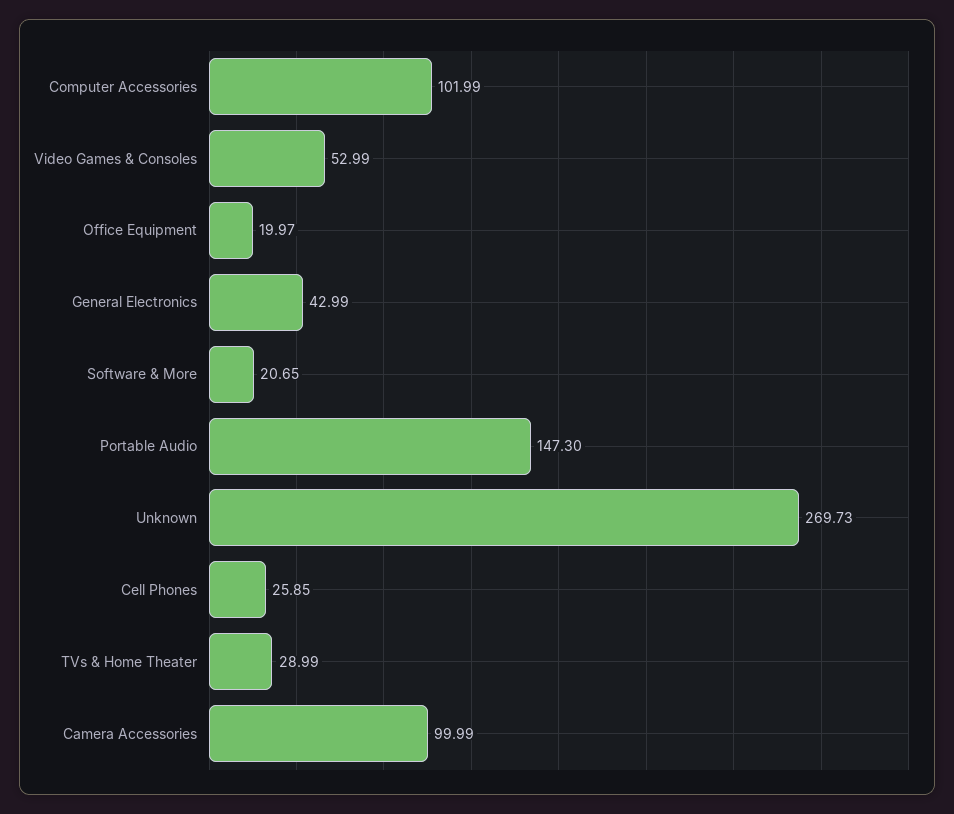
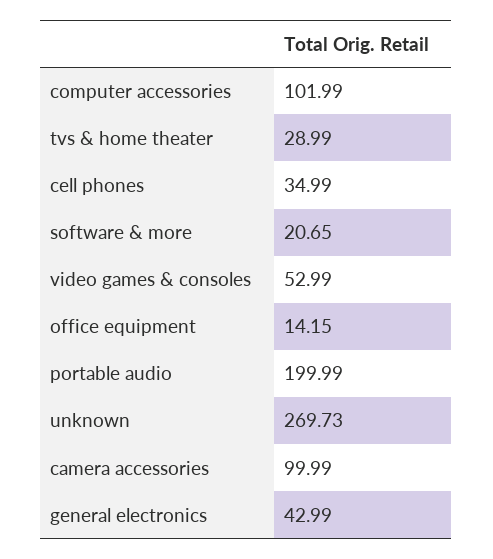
Office Equipment: 19.97 -> 14.15
Portable Audio: 147.3 -> 199.99
Cell Phones: 25.85 -> 34.99

